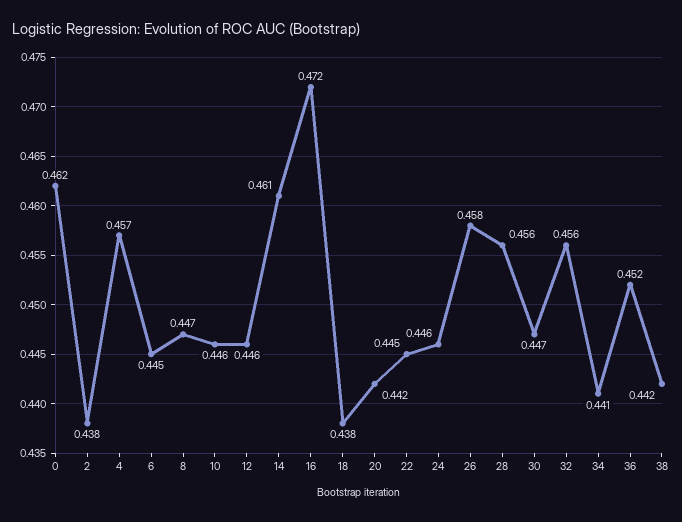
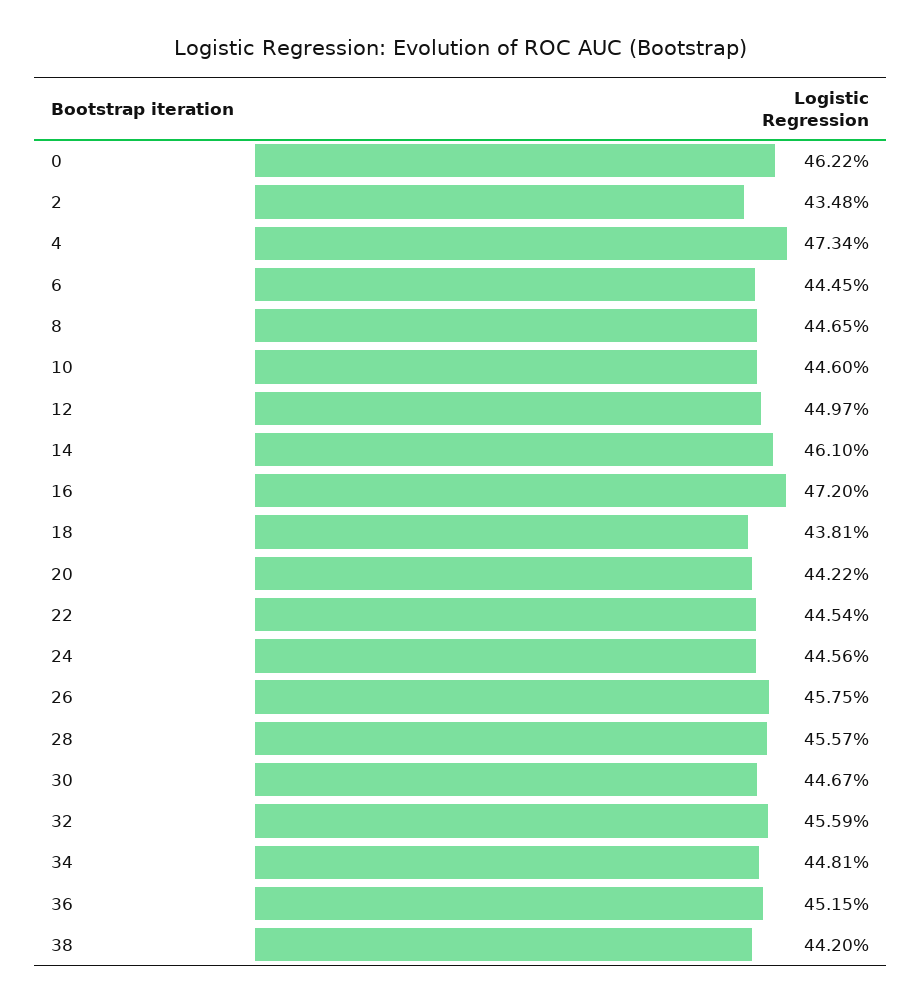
2: 0.438 -> 0.4348
4: 0.457 -> 0.4734
12: 0.446 -> 0.4497
34: 0.441 -> 0.4481

